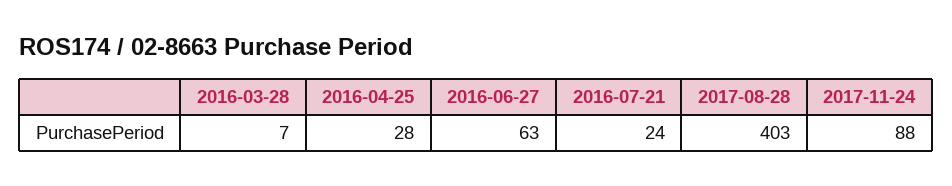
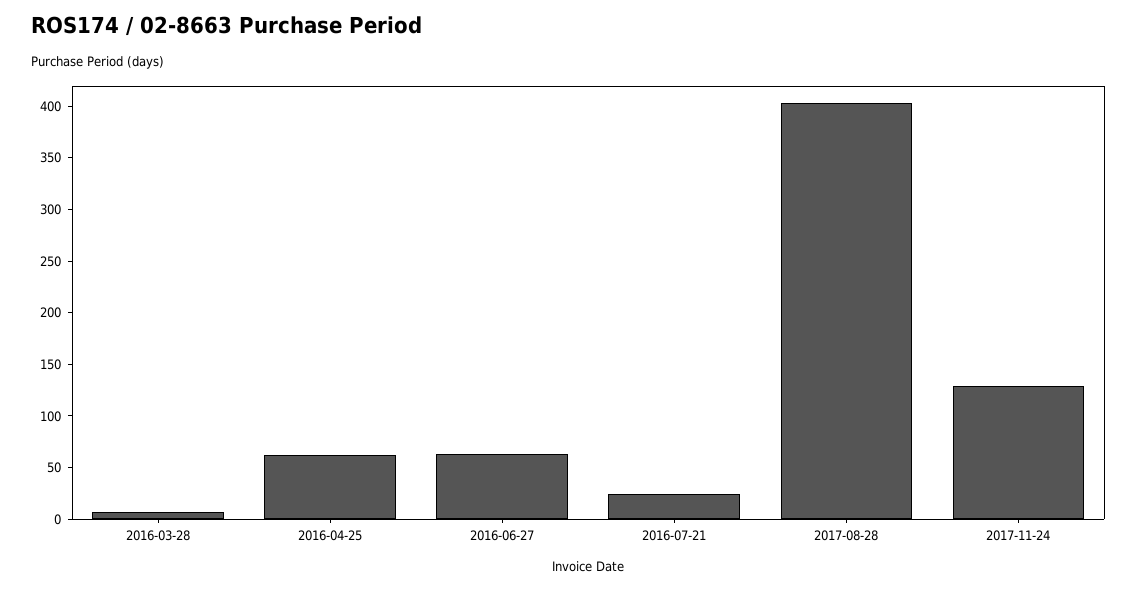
2016-04-25: 28 -> 60
2017-11-24: 88 -> 130

